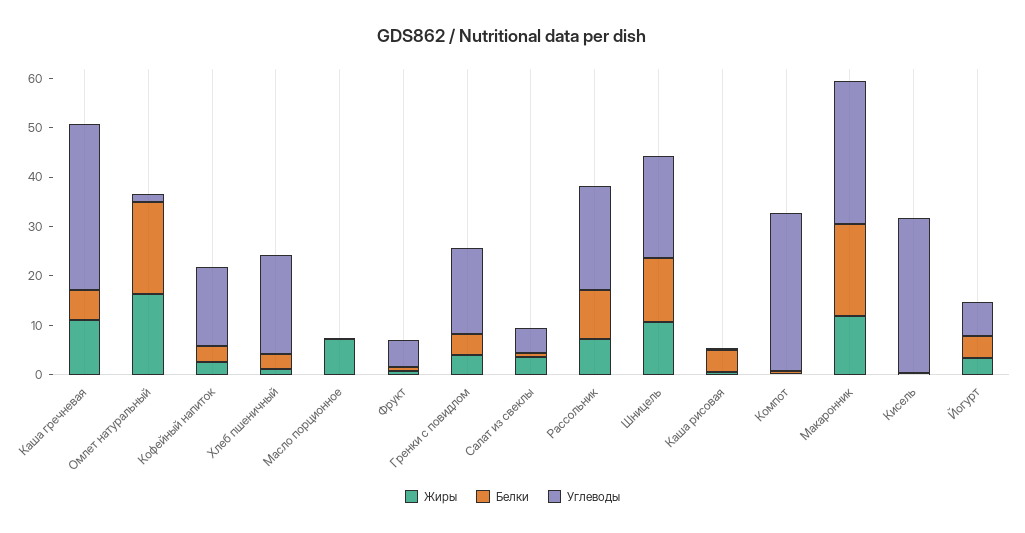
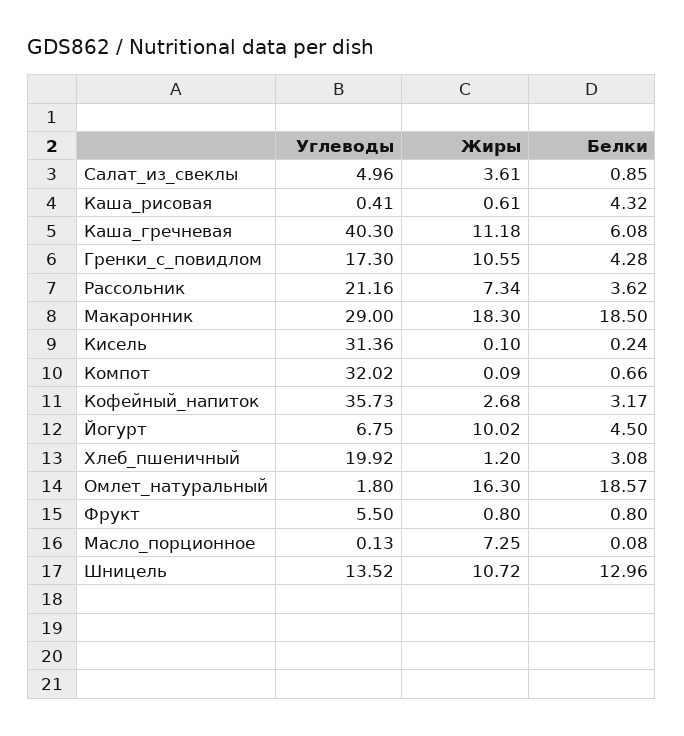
Углеводы, Каша гречневая: 34 -> 40.3
Углеводы, Кофейный напиток: 16 -> 35.73
Жиры, Гренки с повидлом: 4 -> 10.55
Белки, Рассольник: 10 -> 3.62
Углеводы, Шницель: 20 -> 13.52
Жиры, Макаронник: 12 -> 18.3
Жиры, Йогурт: 4 -> 10.02

